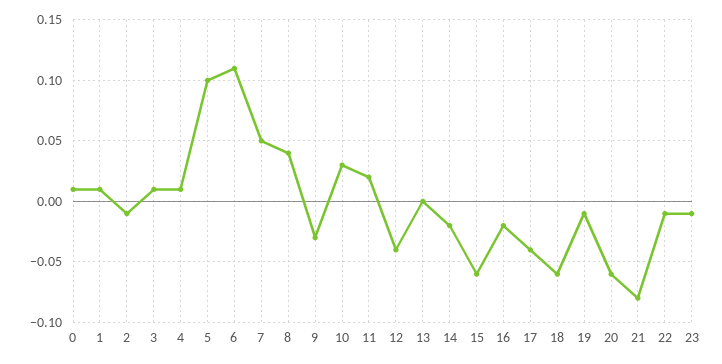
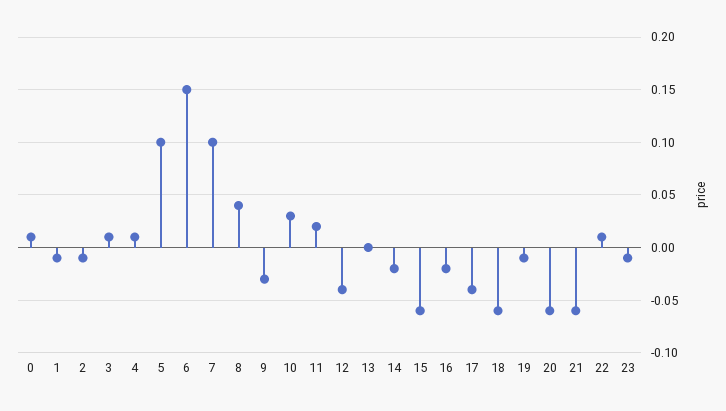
1: 0.01 -> -0.01
6: 0.11 -> 0.15
7: 0.05 -> 0.1
21: -0.08 -> -0.06
22: -0.01 -> 0.01

